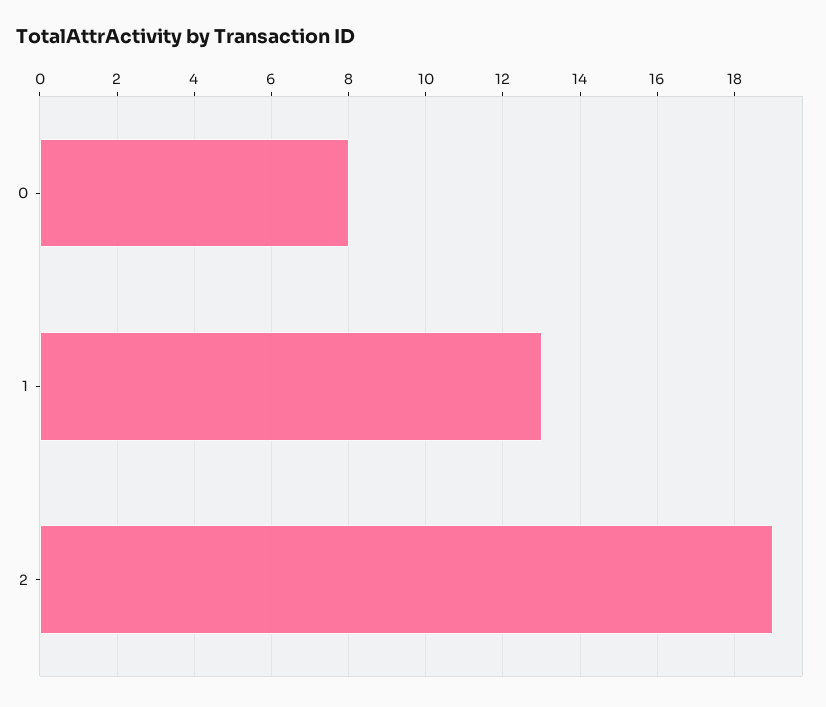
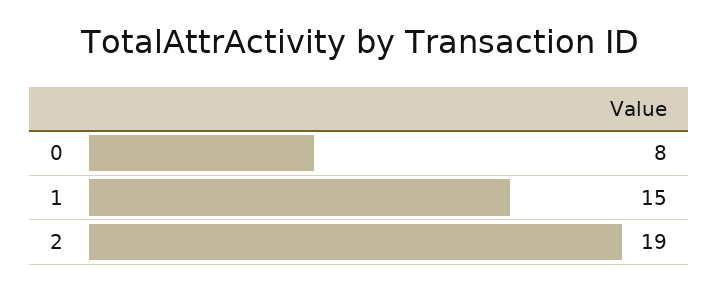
1: 13 -> 15

